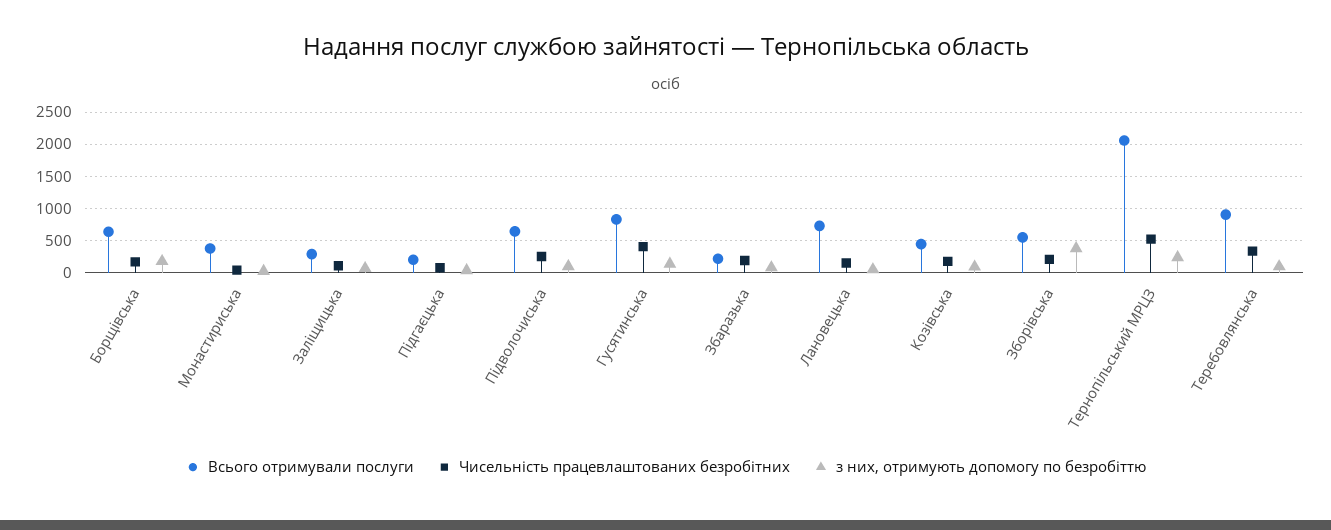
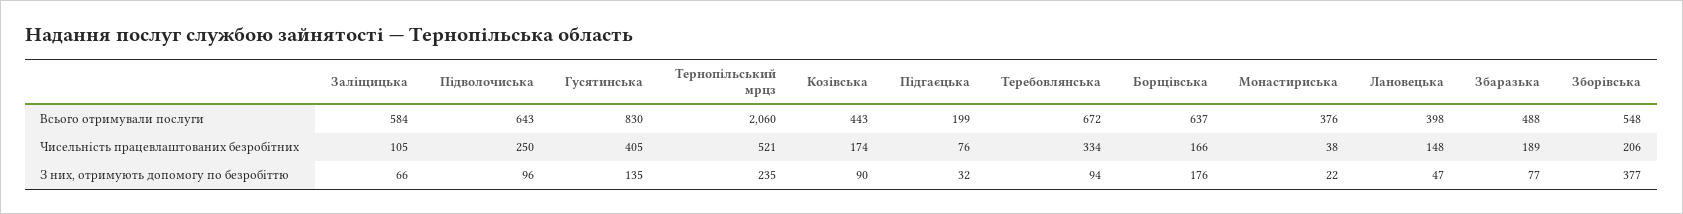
Всього отримували послуги, Заліщицька: 300 -> 584
Всього отримували послуги, Збаразька: 200 -> 488
Всього отримували послуги, Лановецька: 700 -> 398
Всього отримували послуги, Теребовлянська: 900 -> 672

